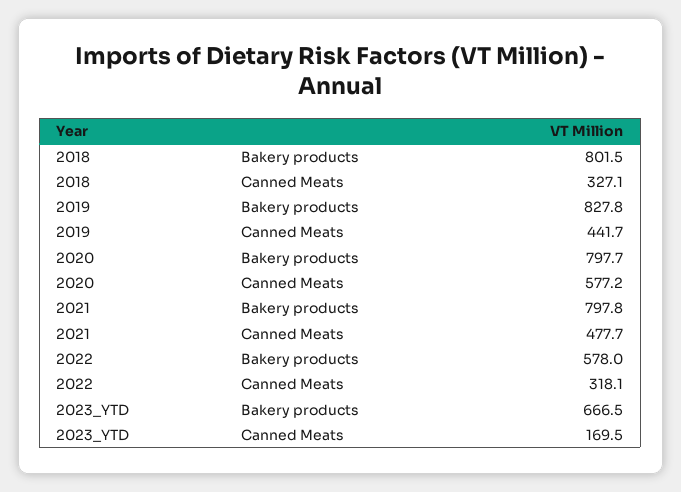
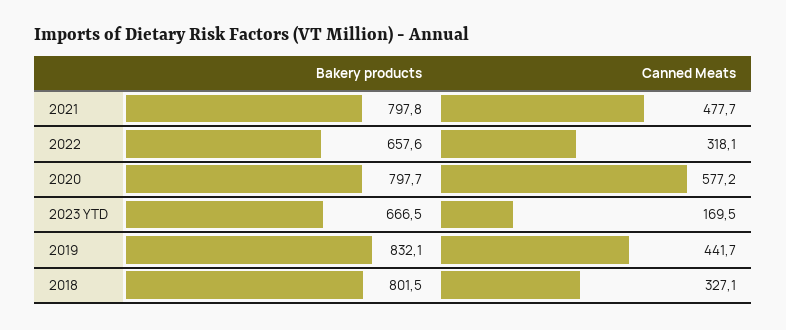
2019, Bakery products: 827.8 -> 832.1
2022, Bakery products: 578 -> 657.6

